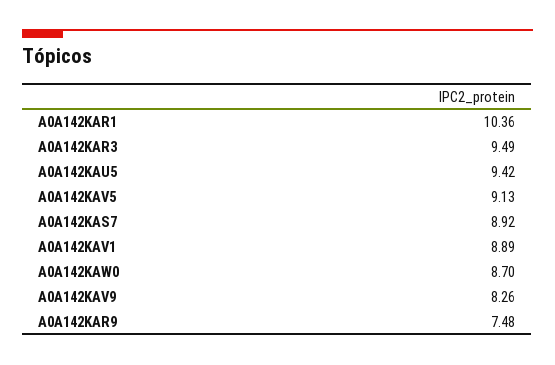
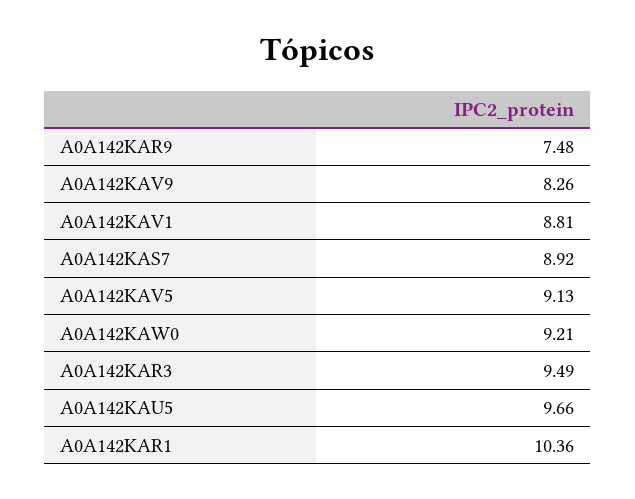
A0A142KAU5: 9.42 -> 9.66
A0A142KAV1: 8.89 -> 8.81
A0A142KAW0: 8.7 -> 9.21

